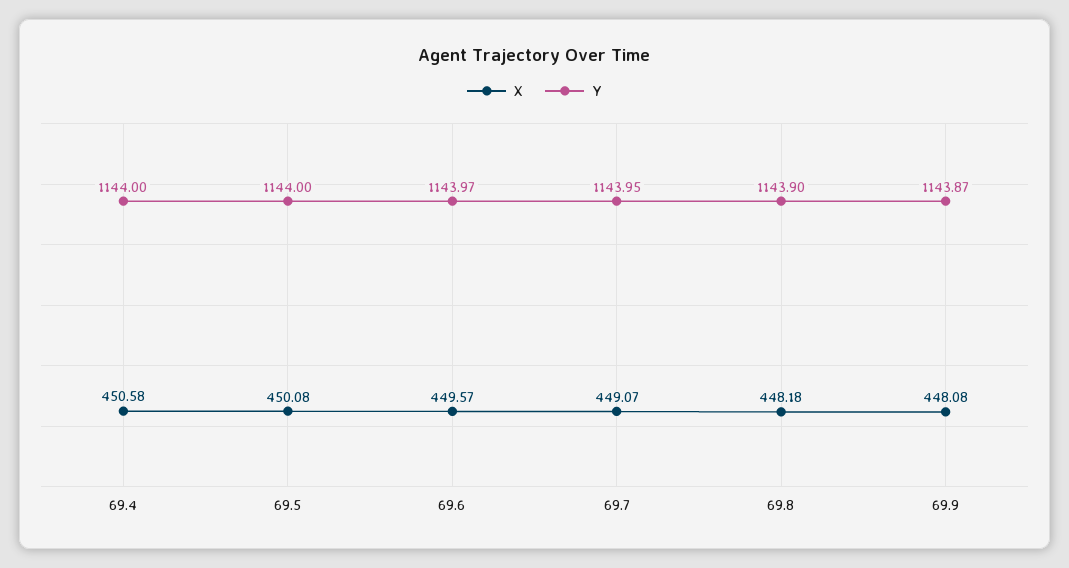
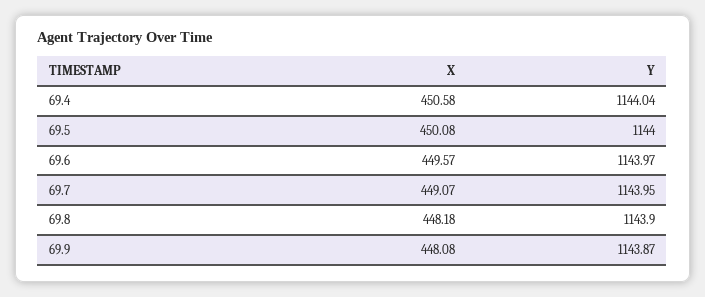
Y, 69.4: 1144 -> 1144.04

